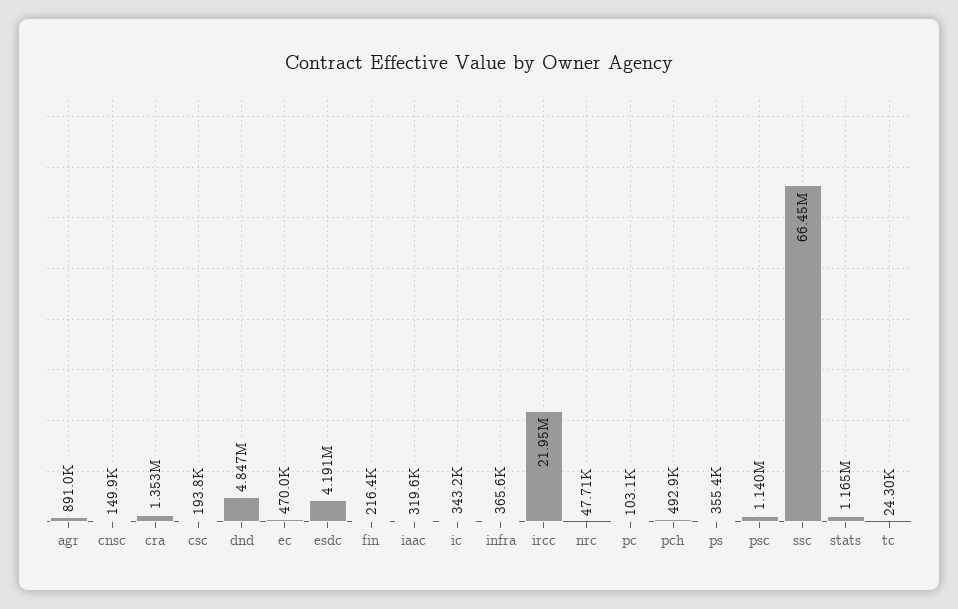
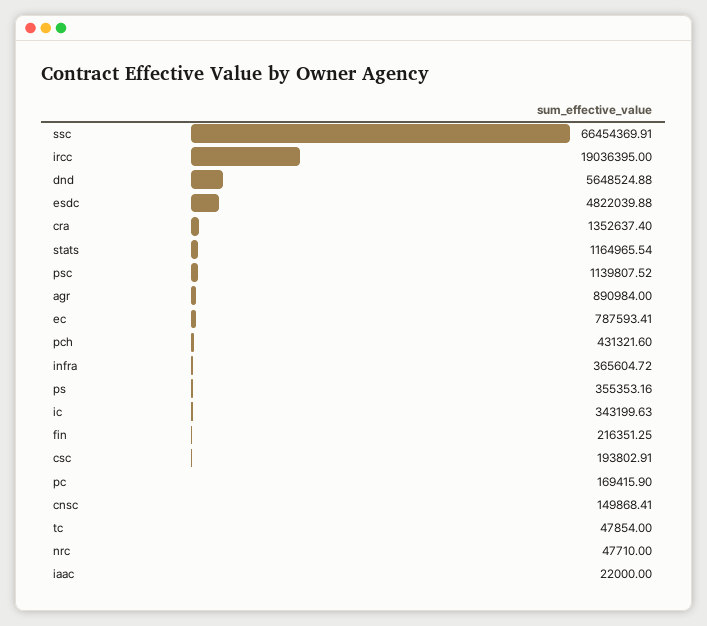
dnd: 4847000 -> 5648524.88
ec: 470000 -> 787593.41
esdc: 4191000 -> 4822039.88
iaac: 319600 -> 22000
ircc: 21950000 -> 19036395
pc: 103100 -> 169415.9
pch: 492900 -> 431321.6
tc: 24300 -> 47854

